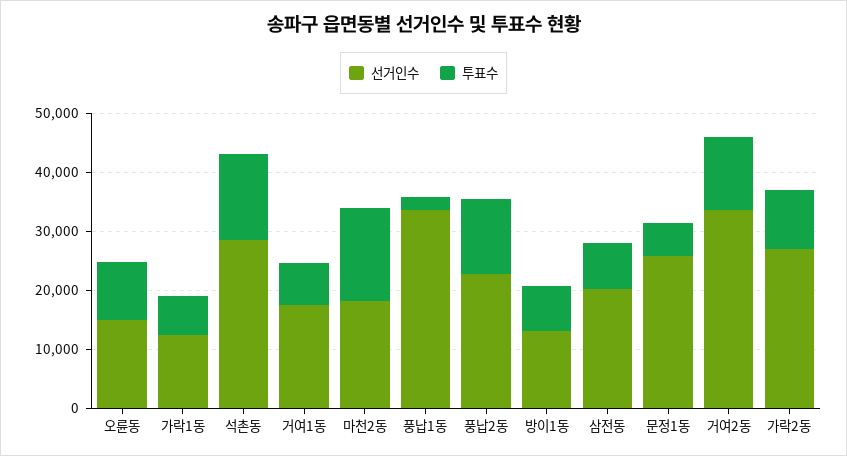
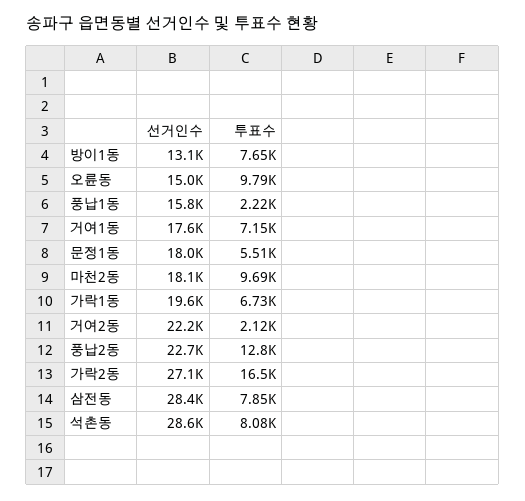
선거인수, 가락1동: 12000 -> 19600
투표수, 석촌동: 14000 -> 8080
투표수, 마천2동: 16000 -> 9690
선거인수, 풍납1동: 34000 -> 15800
선거인수, 삼전동: 20000 -> 28400
선거인수, 문정1동: 26000 -> 18000
선거인수, 거여2동: 34000 -> 22200
투표수, 거여2동: 12000 -> 2120
투표수, 가락2동: 10000 -> 16500

